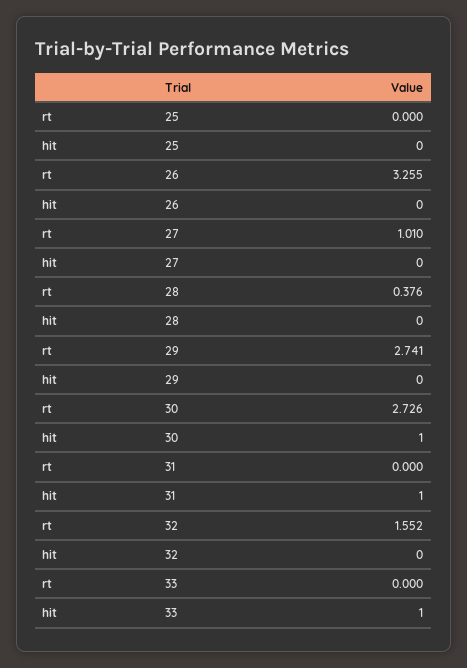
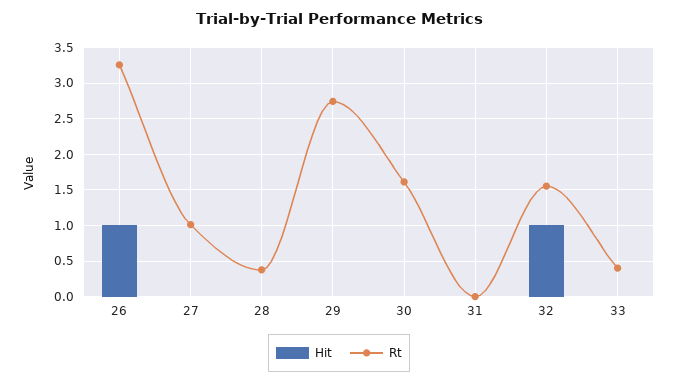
rt, 25: 0 -> none
hit, 25: 0 -> none
hit, 26: 0 -> 1
rt, 30: 2.726 -> 1.6
hit, 30: 1 -> 0
hit, 31: 1 -> 0
hit, 32: 0 -> 1
rt, 33: 0 -> 0.4
hit, 33: 1 -> 0

